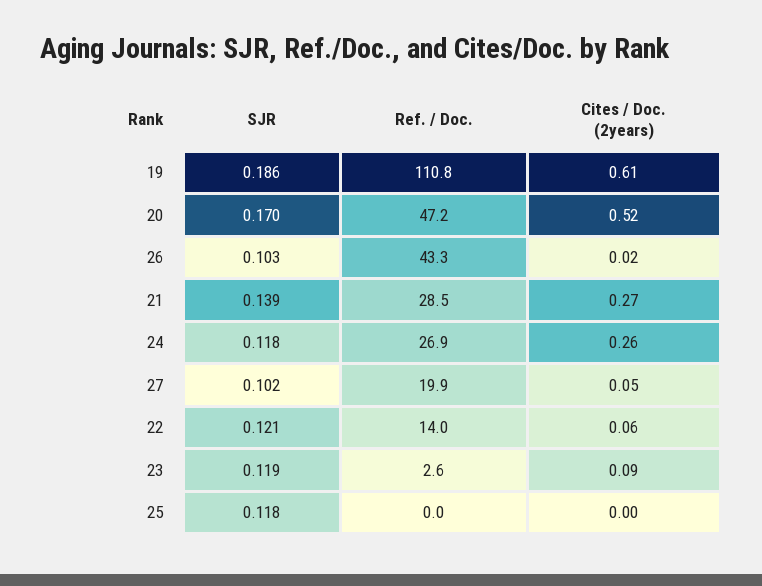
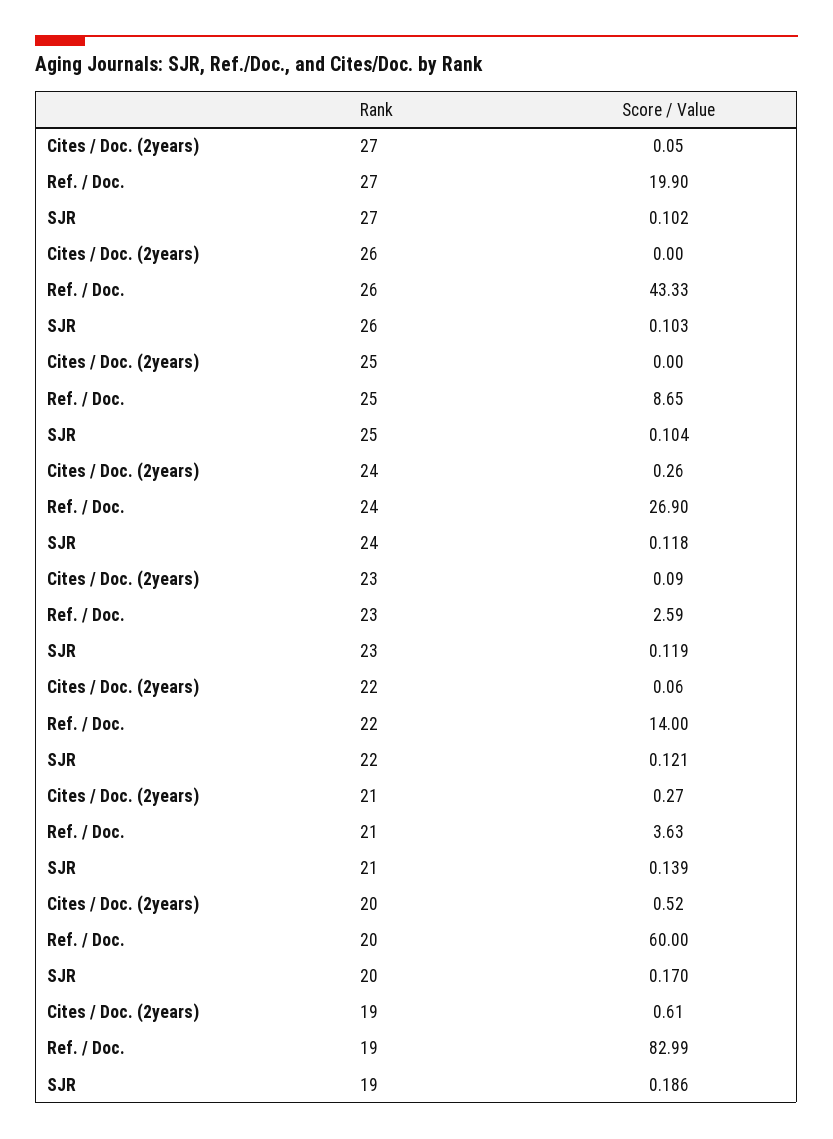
Ref. / Doc., 19: 110.8 -> 82.99
Ref. / Doc., 20: 47.2 -> 60
Cites / Doc. (2years), 26: 0.02 -> 0
Ref. / Doc., 21: 28.5 -> 3.63
SJR, 25: 0.118 -> 0.104
Ref. / Doc., 25: 0 -> 8.65

